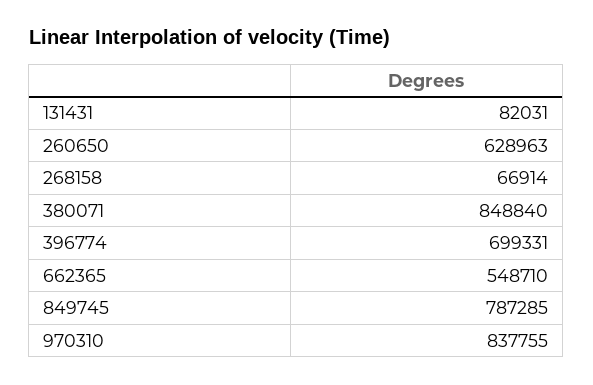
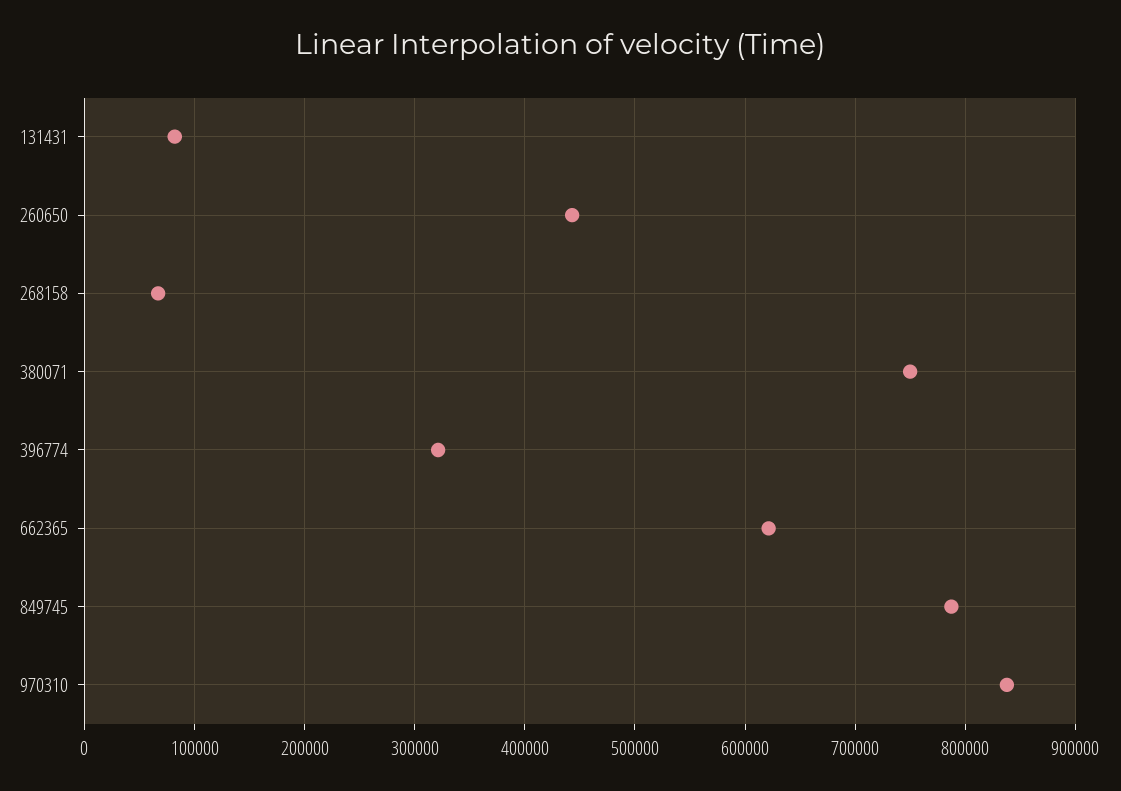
260650: 628963 -> 440000
380071: 848840 -> 750000
396774: 699331 -> 320000
662365: 548710 -> 620000

